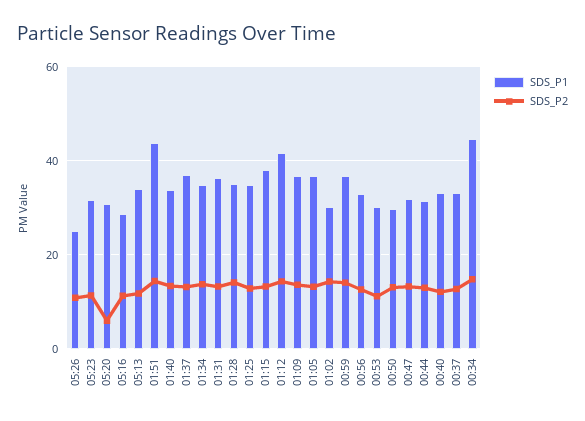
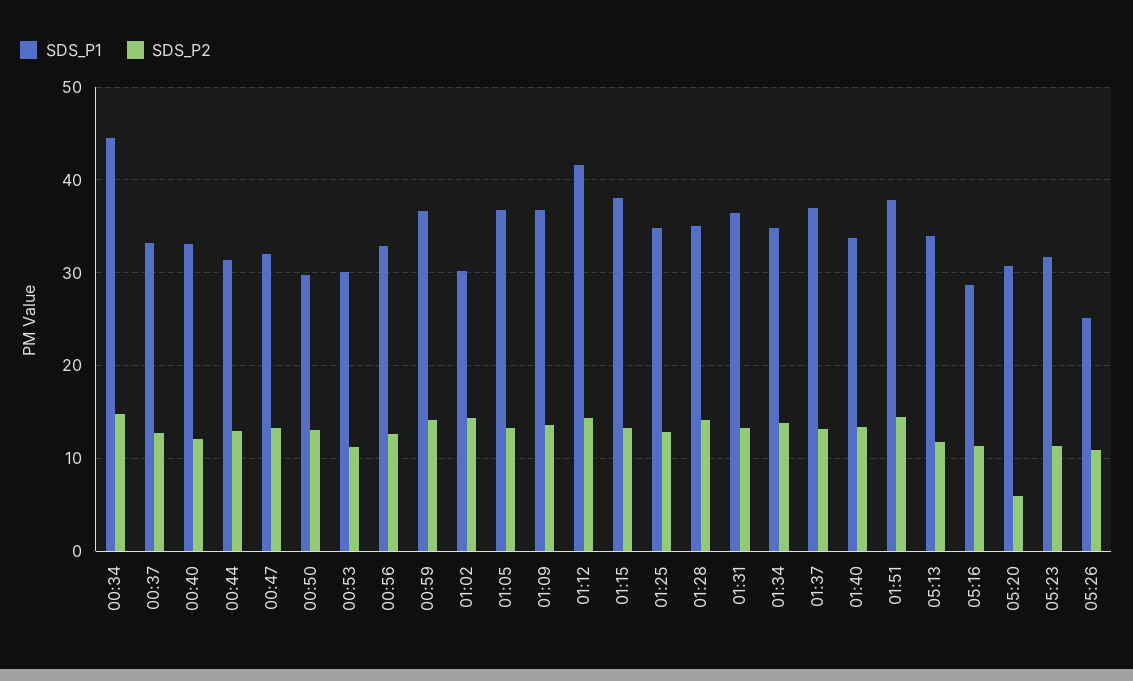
SDS_P1, 01:51: 44 -> 38

